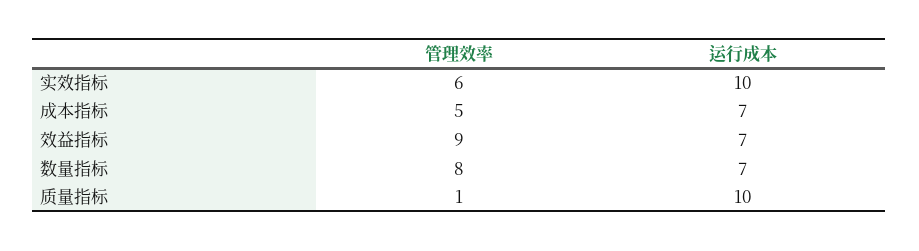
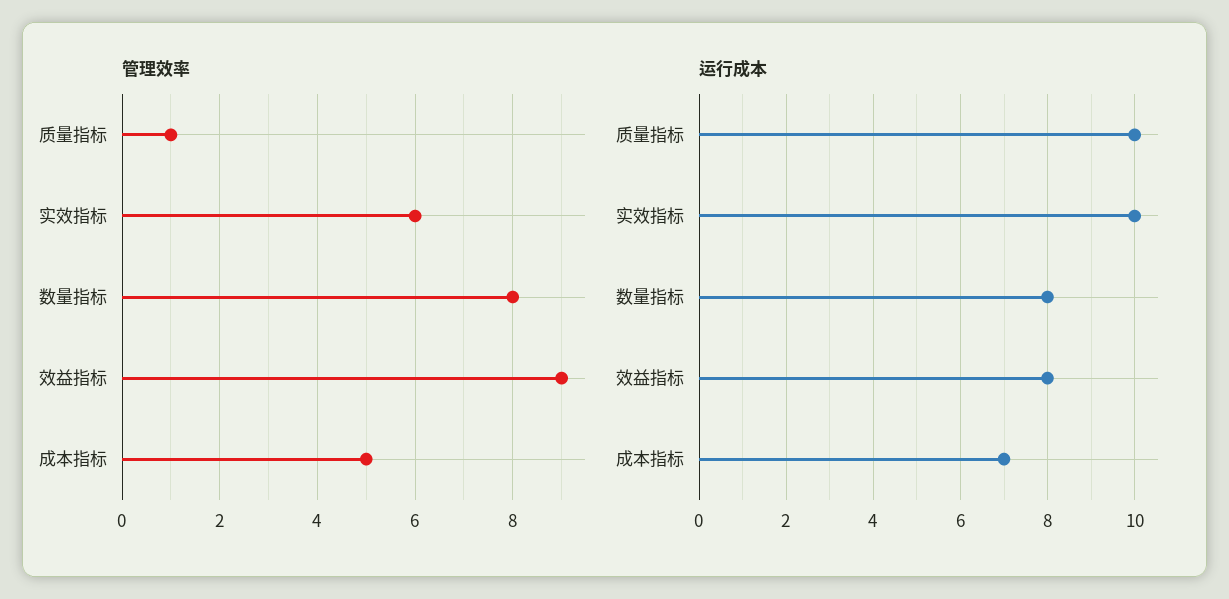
运行成本, 效益指标: 7 -> 8
运行成本, 数量指标: 7 -> 8

